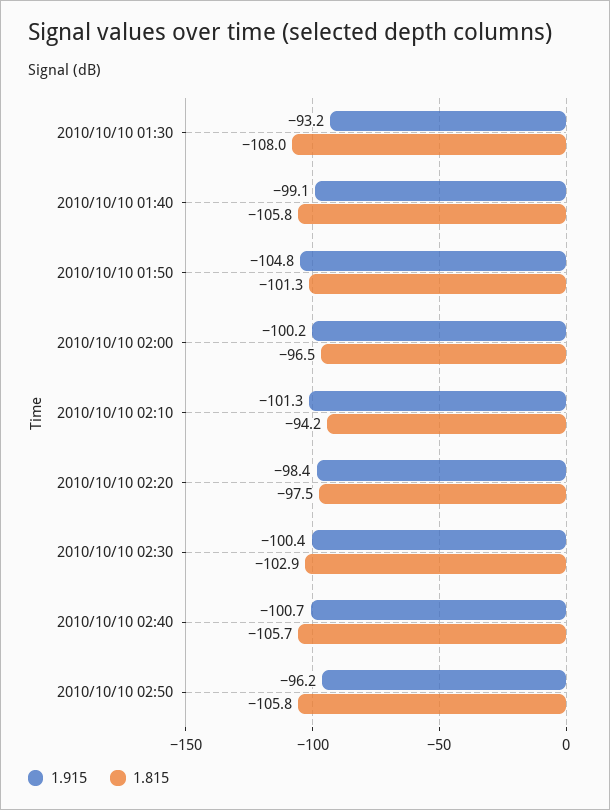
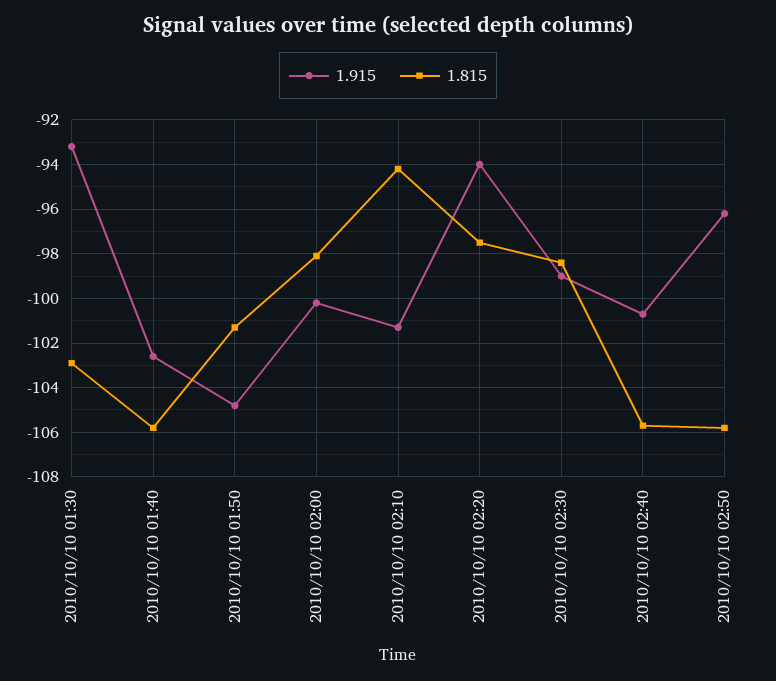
1.815, 2010/10/10 01:30: -108 -> -103
1.915, 2010/10/10 01:40: -99.1 -> -102.5
1.815, 2010/10/10 02:00: -96.5 -> -98
1.915, 2010/10/10 02:20: -98.4 -> -94
1.915, 2010/10/10 02:30: -100.4 -> -99
1.815, 2010/10/10 02:30: -102.9 -> -98.5

